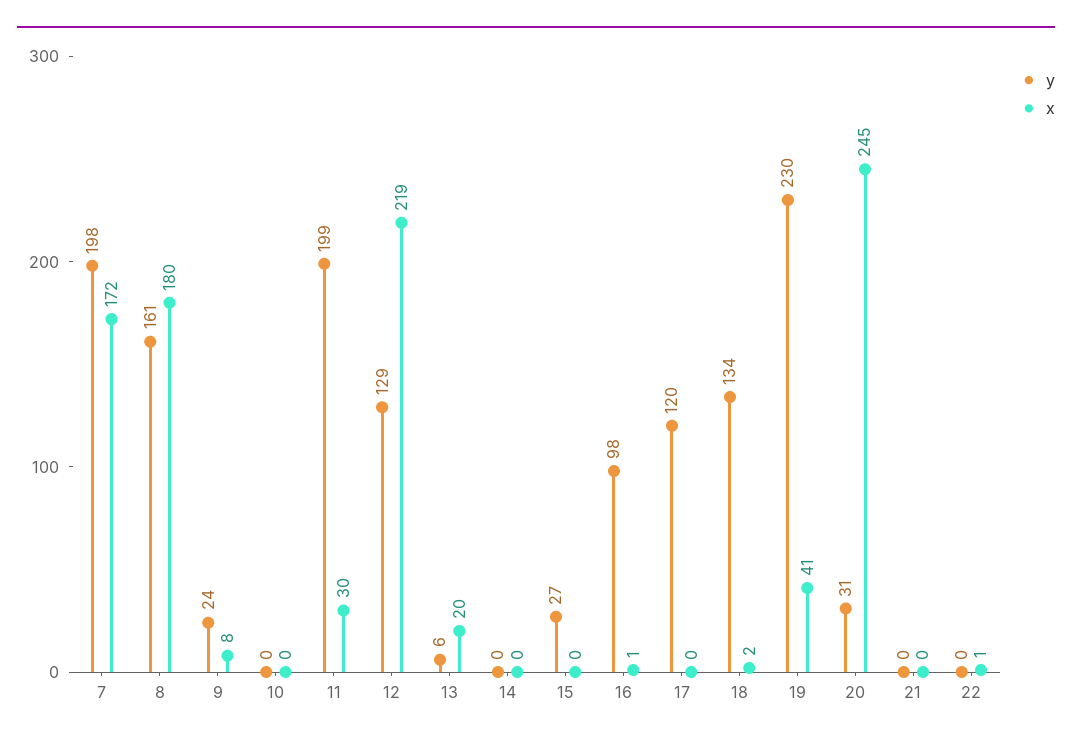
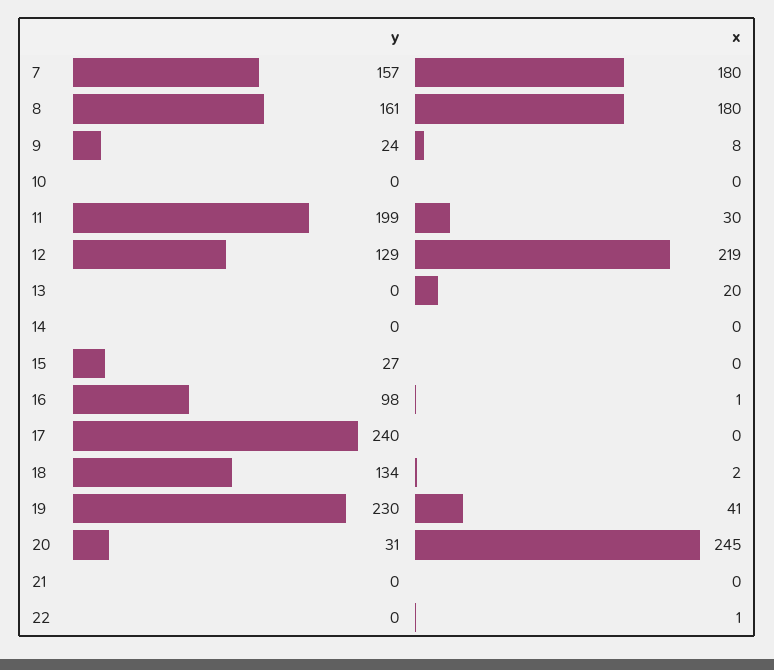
y, 7: 198 -> 157
x, 7: 172 -> 180
y, 13: 6 -> 0
y, 17: 120 -> 240

